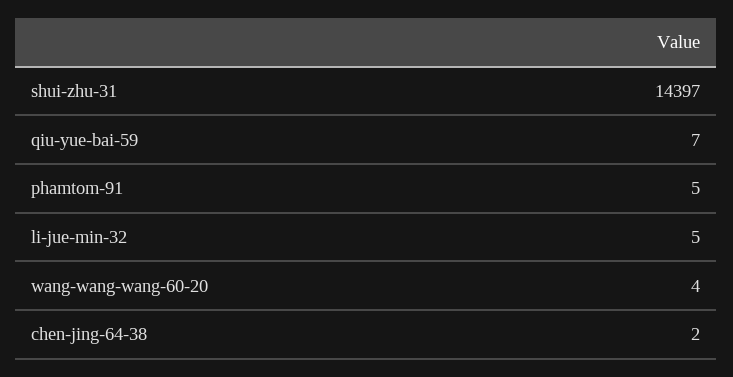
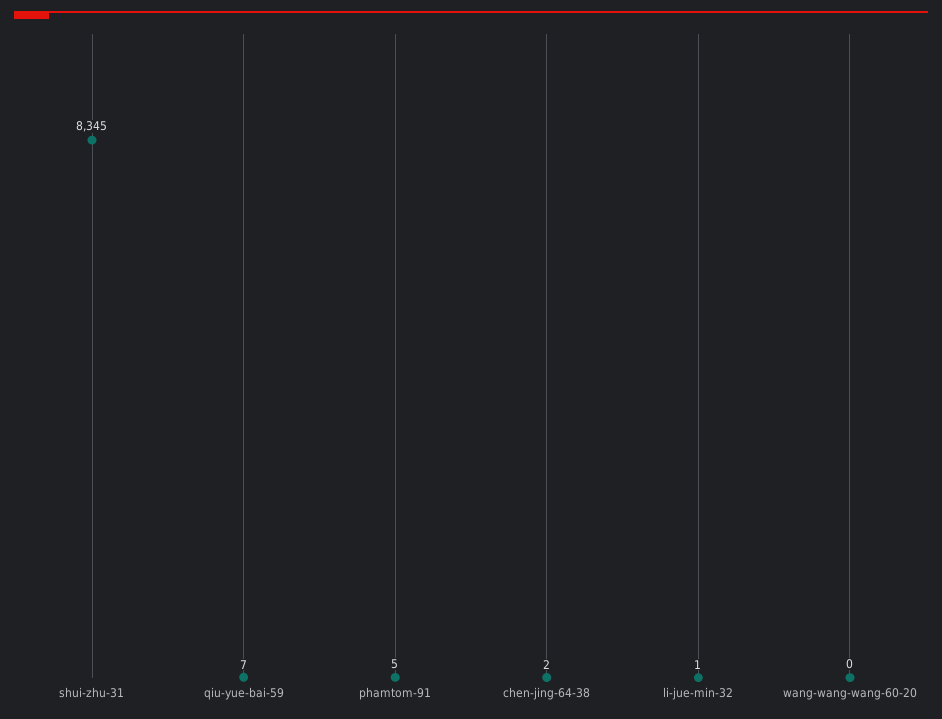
shui-zhu-31: 14397 -> 8345
li-jue-min-32: 5 -> 1
wang-wang-wang-60-20: 4 -> 0

